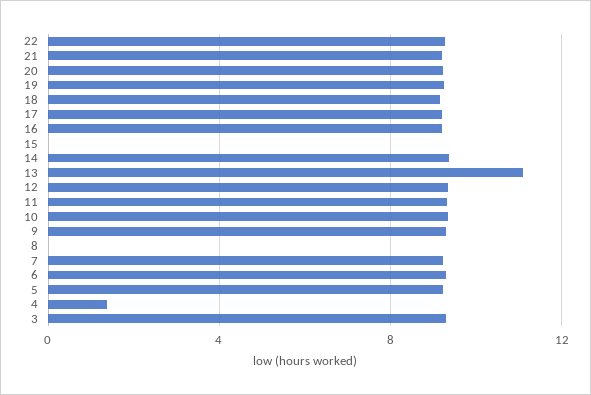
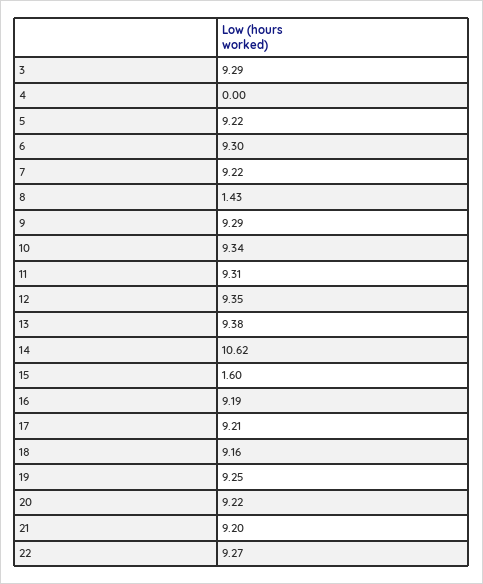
15: 0 -> 1.6
14: 9.5 -> 10.62
13: 11 -> 9.38
8: 0 -> 1.43
4: 1.5 -> 0

